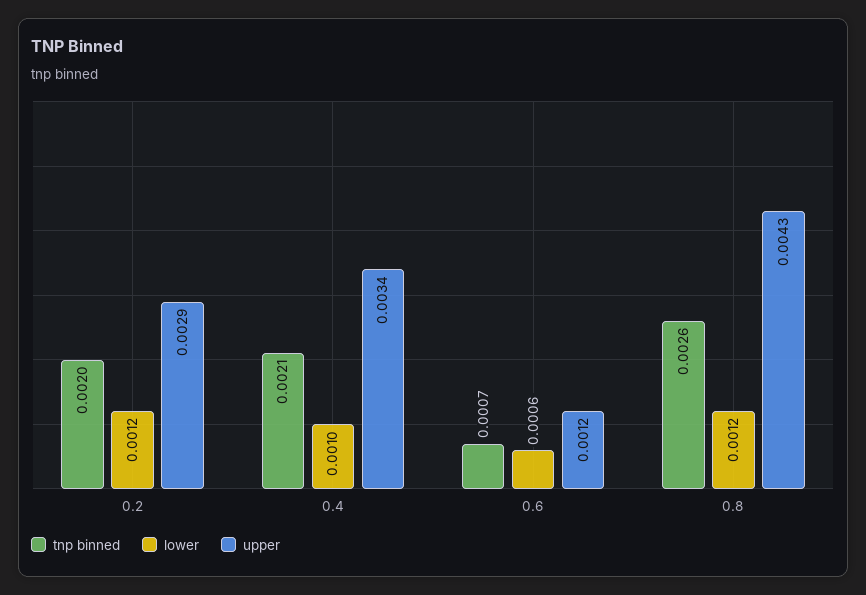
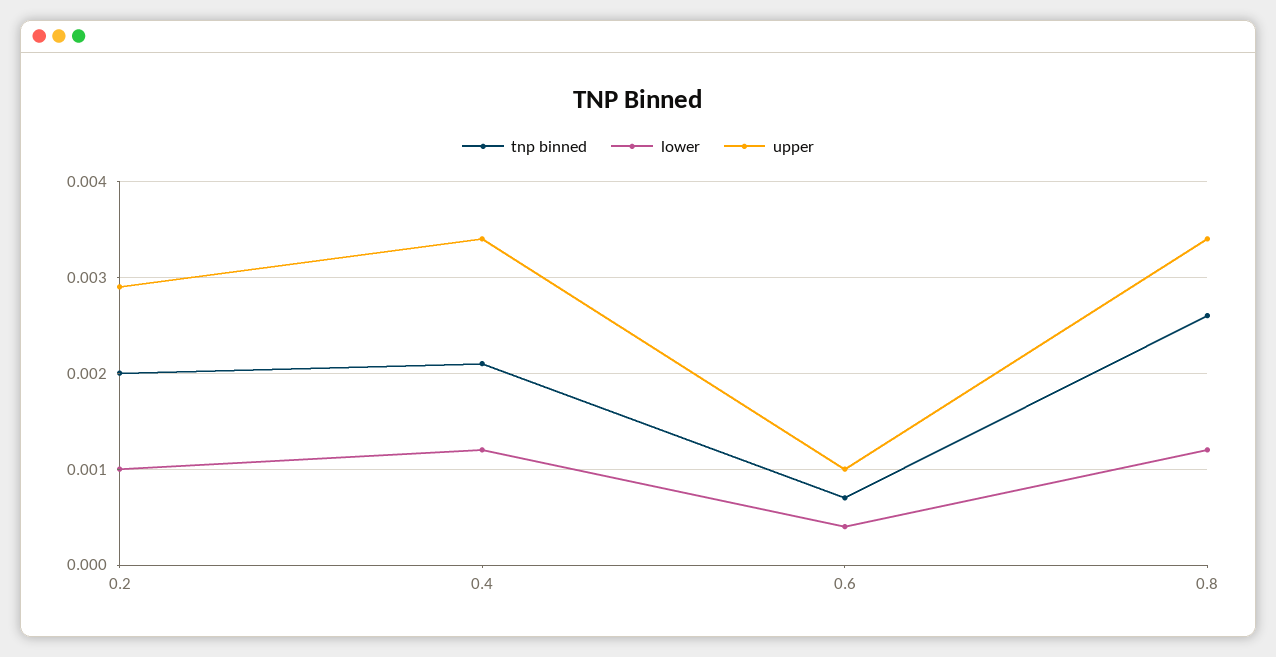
lower, 0.2: 0.0012 -> 0.001
lower, 0.4: 0.001 -> 0.0012
lower, 0.6: 0.0006 -> 0.0004
upper, 0.6: 0.0012 -> 0.001
upper, 0.8: 0.0043 -> 0.0034

